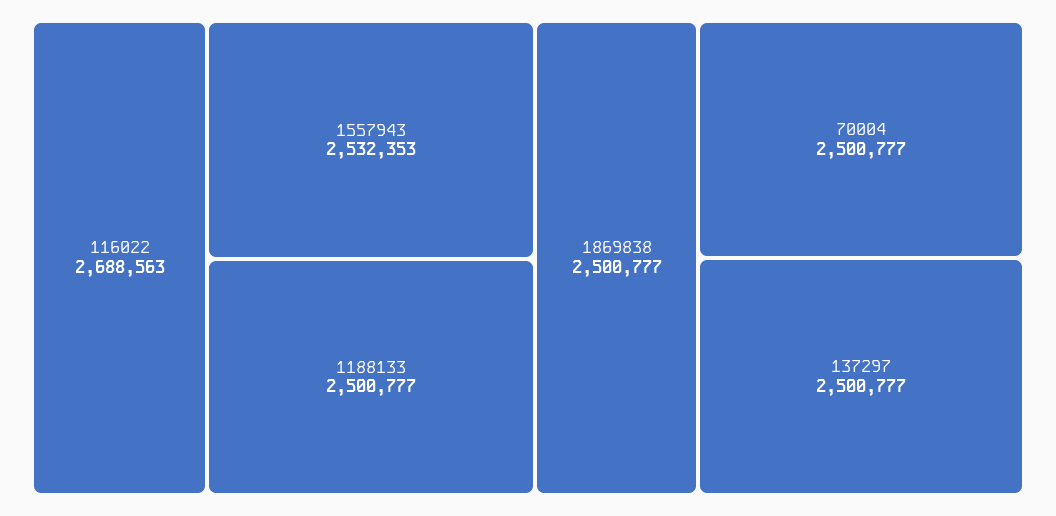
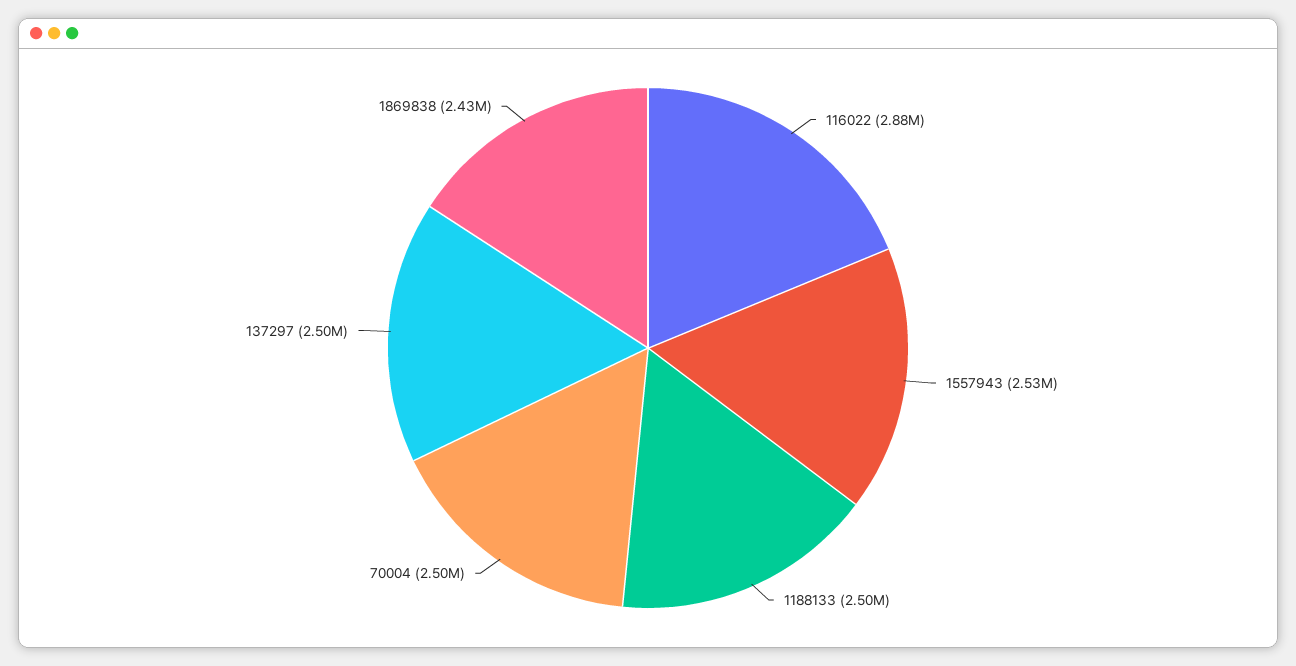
116022: 2688563 -> 2880000
1869838: 2500777 -> 2430000

